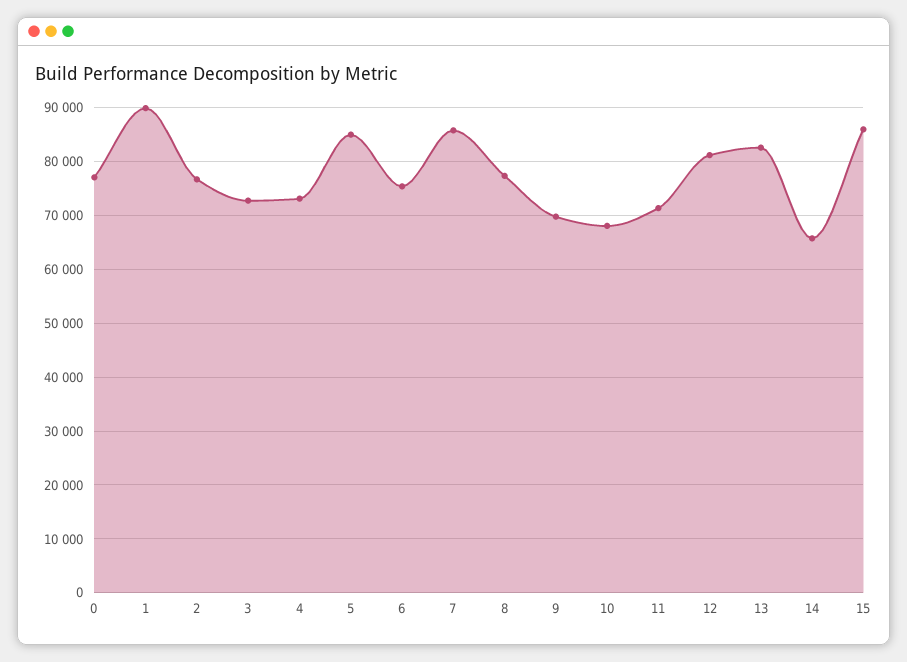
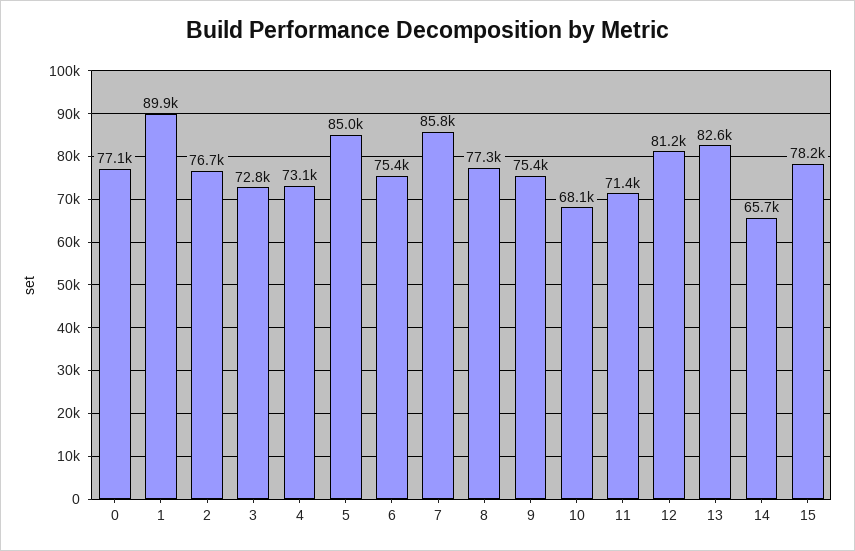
9: 70000 -> 75400
15: 86000 -> 78200

